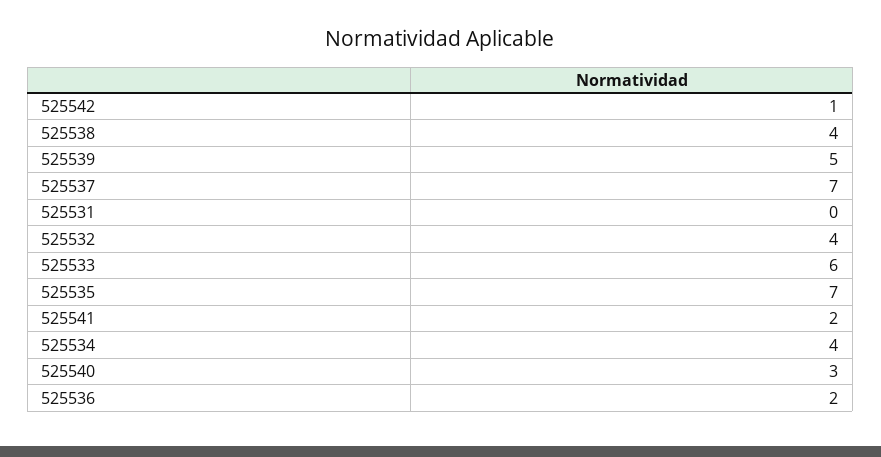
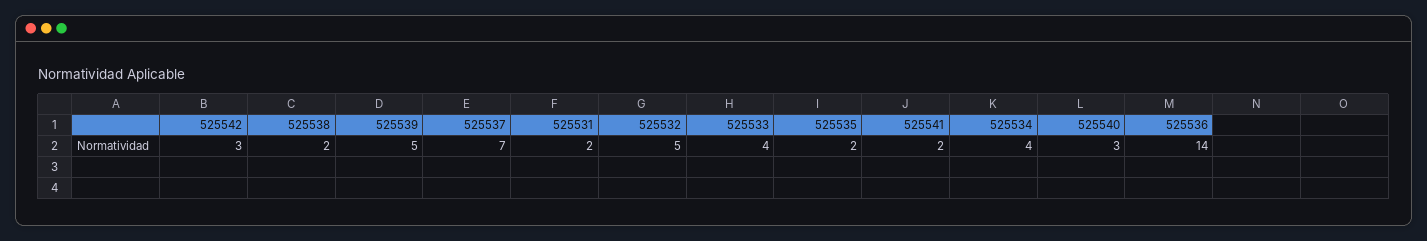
525542: 1 -> 3
525538: 4 -> 2
525531: 0 -> 2
525532: 4 -> 5
525533: 6 -> 4
525535: 7 -> 2
525536: 2 -> 14

